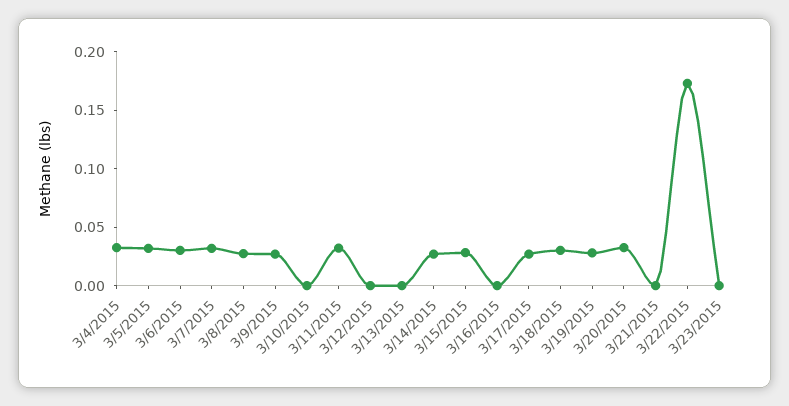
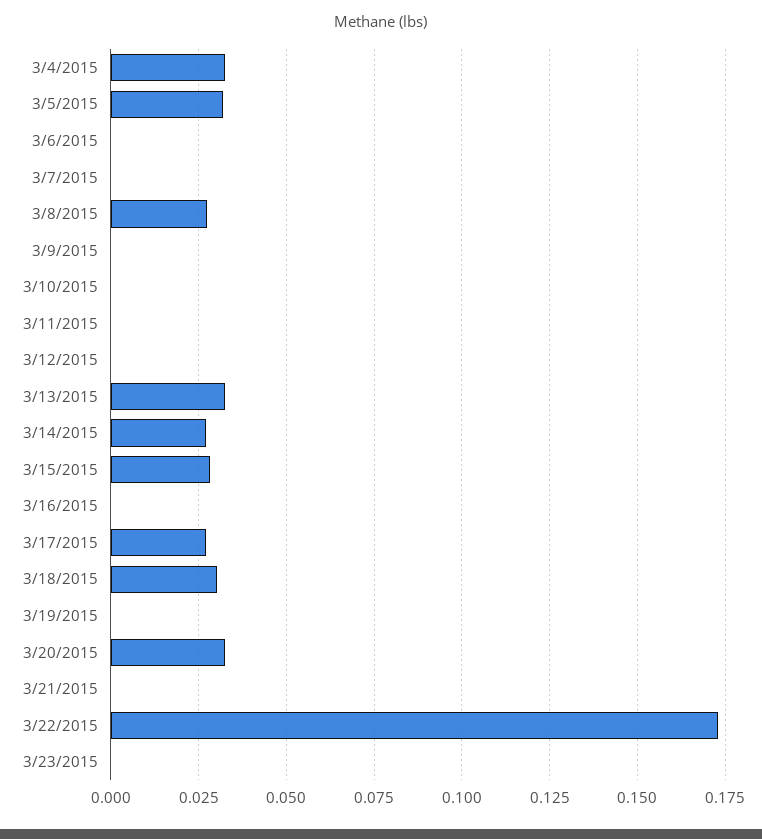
3/6/2015: 0.03 -> 0
3/7/2015: 0.03 -> 0
3/9/2015: 0.03 -> 0
3/11/2015: 0.03 -> 0
3/13/2015: 0 -> 0.0325
3/19/2015: 0.03 -> 0

